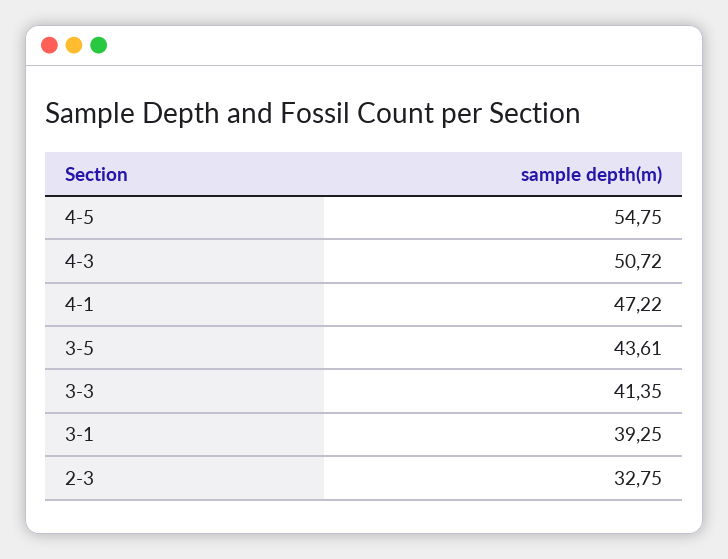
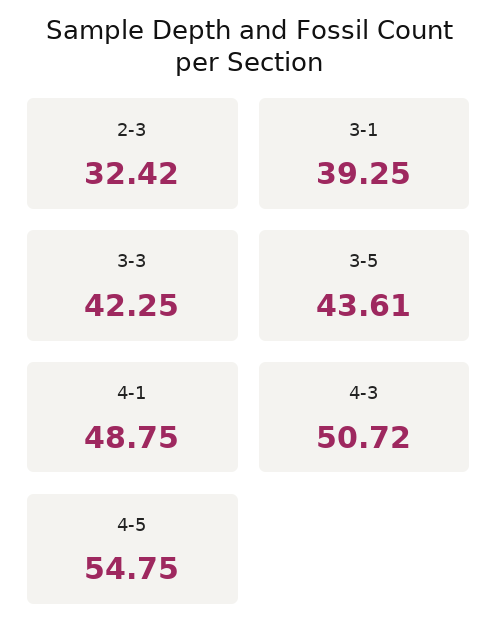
4-1: 47.22 -> 48.75
3-3: 41.35 -> 42.25
2-3: 32.75 -> 32.42

